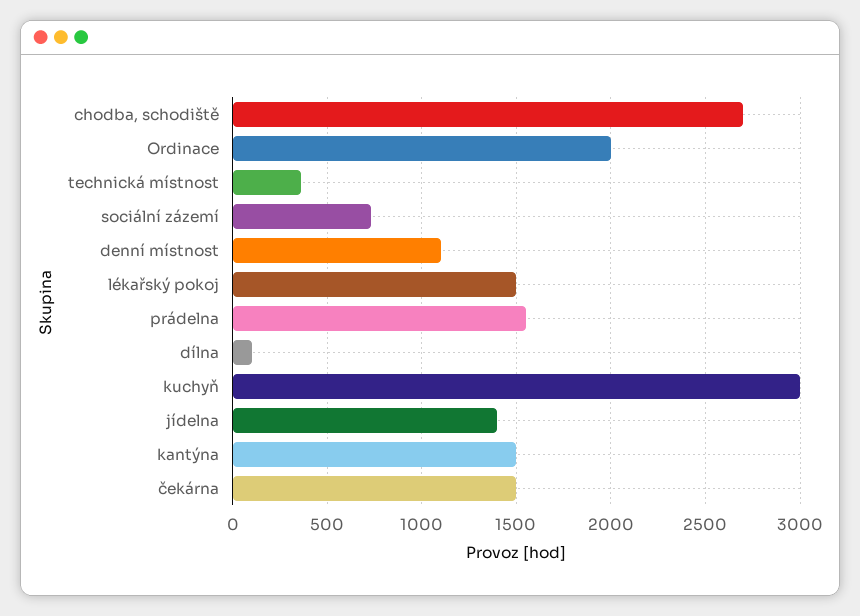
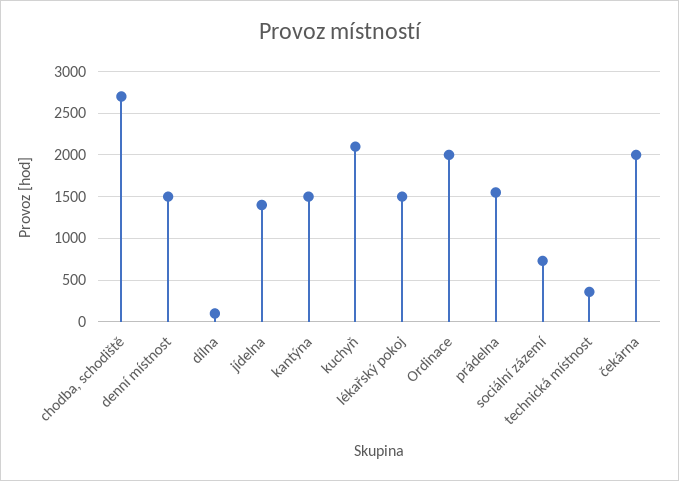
denní místnost: 1100 -> 1500
kuchyň: 3000 -> 2100
čekárna: 1500 -> 2000

